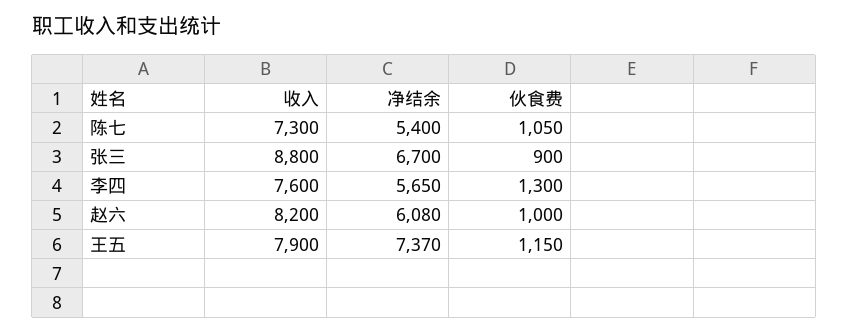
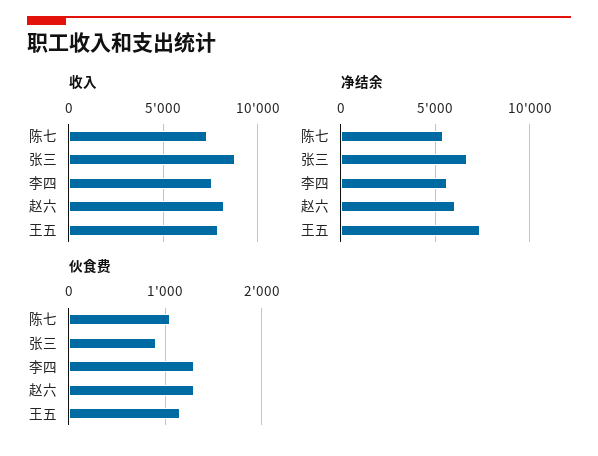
伙食费, 赵六: 1000 -> 1300

